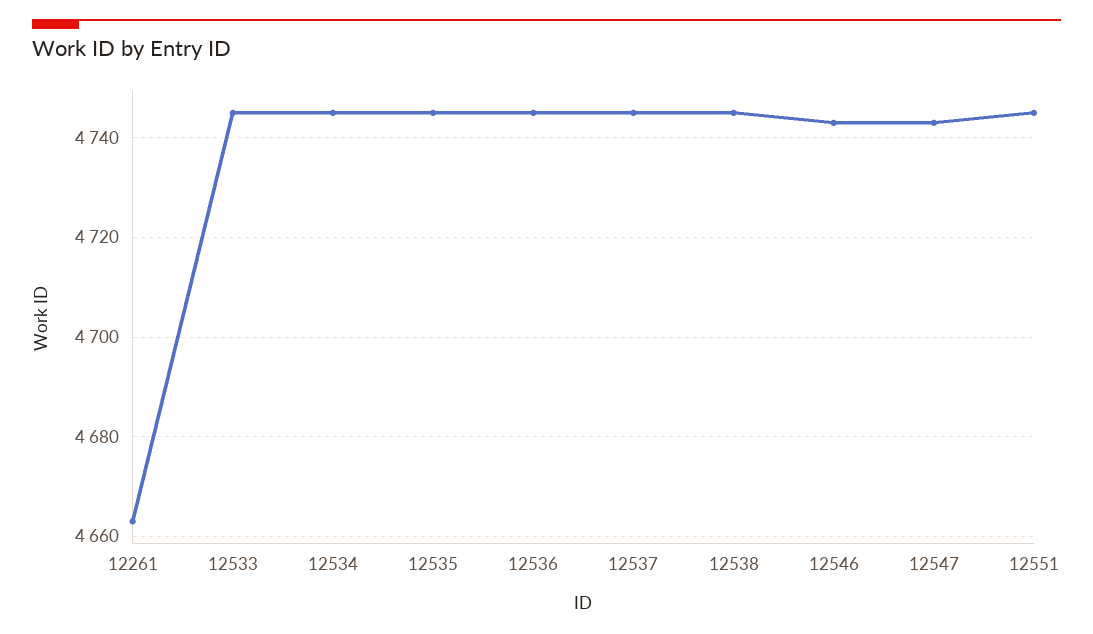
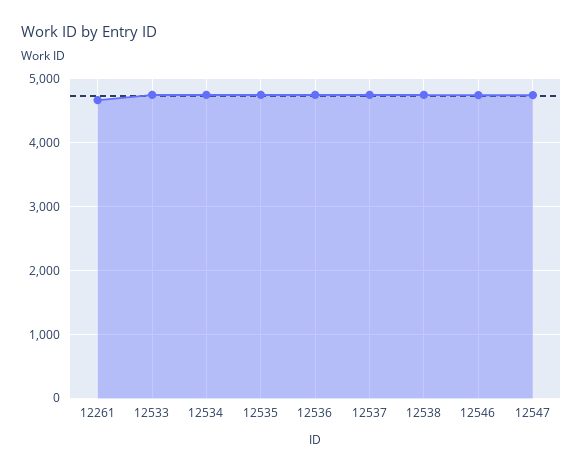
12551: 4745 -> none

